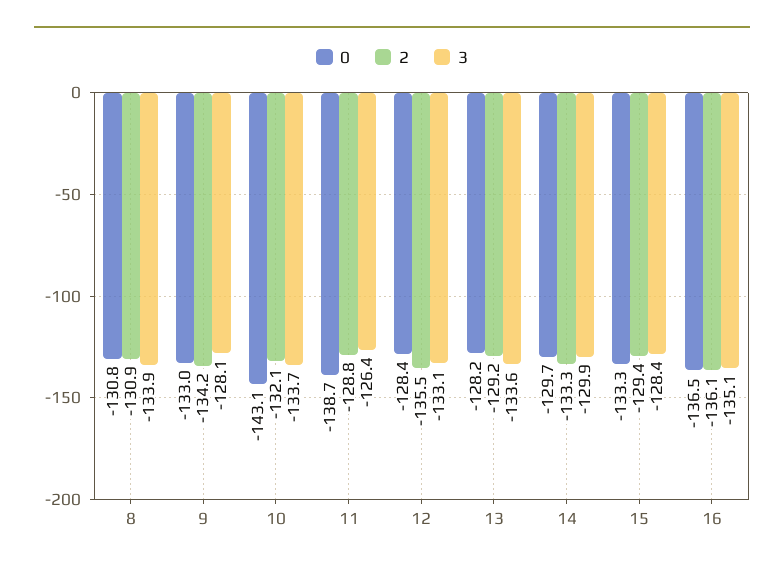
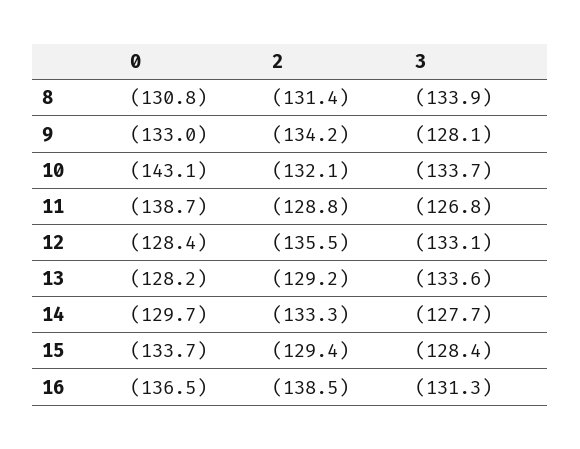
2, 8: -130.9 -> -131.4
3, 11: -126.4 -> -126.8
3, 14: -129.9 -> -127.7
0, 15: -133.3 -> -133.7
2, 16: -136.1 -> -138.5
3, 16: -135.1 -> -131.3

